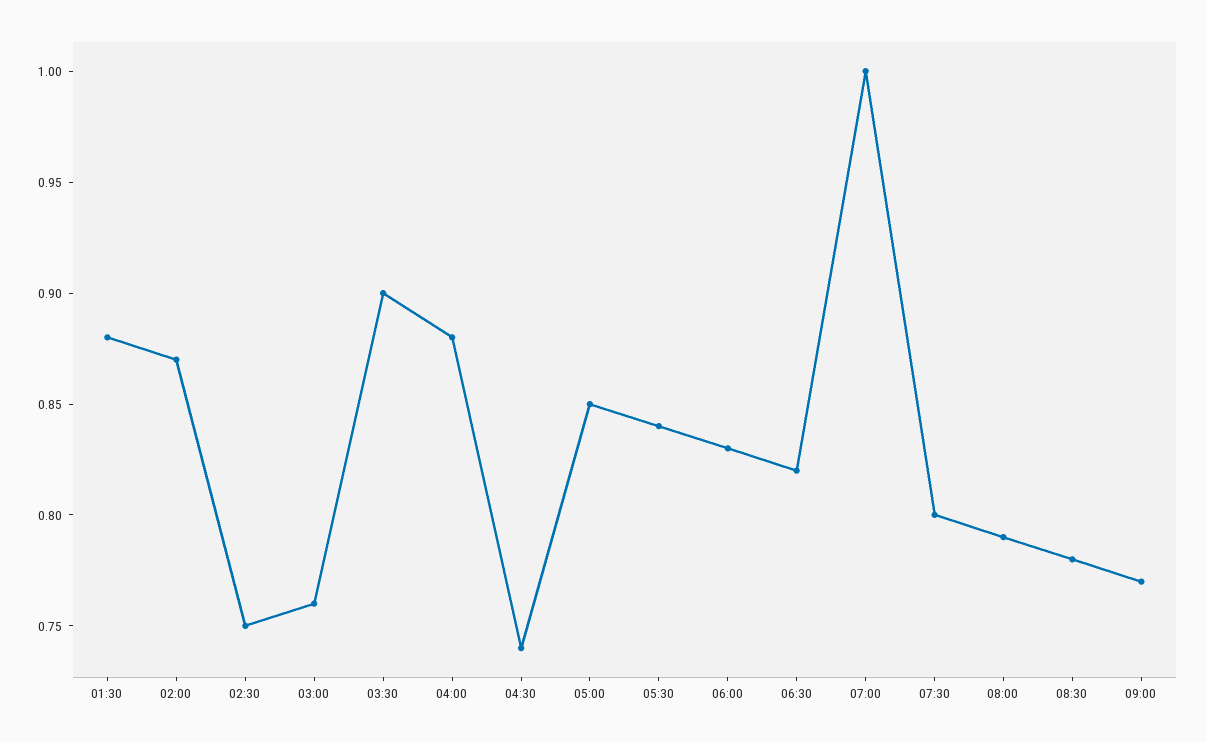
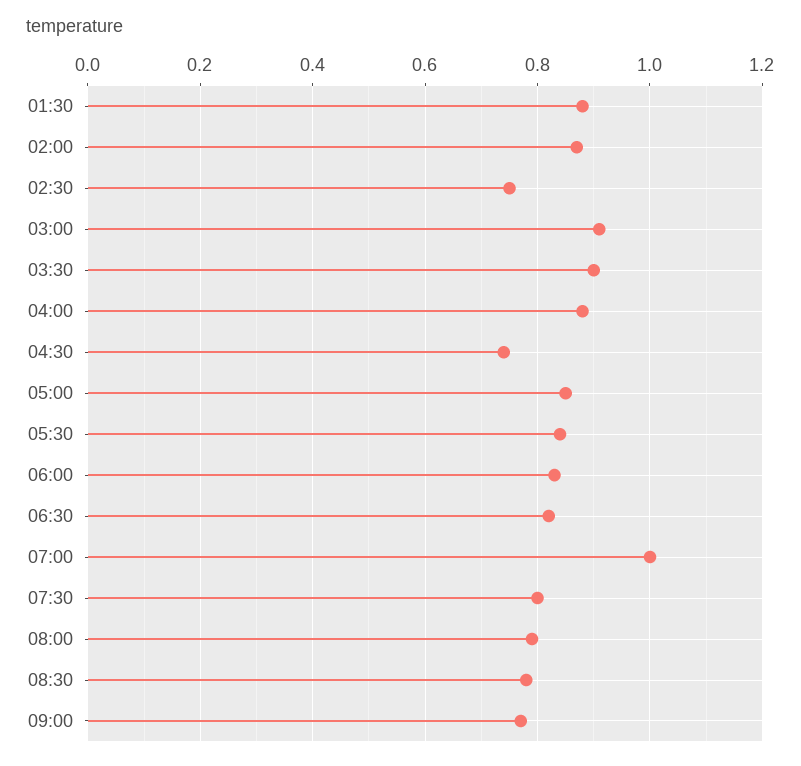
03:00: 0.76 -> 0.9

